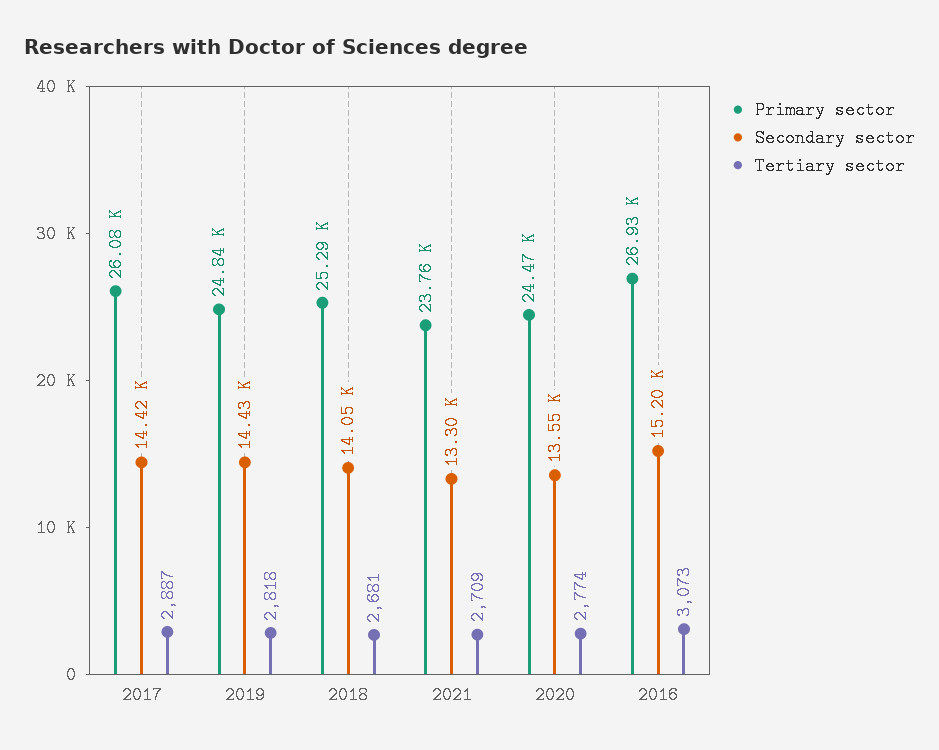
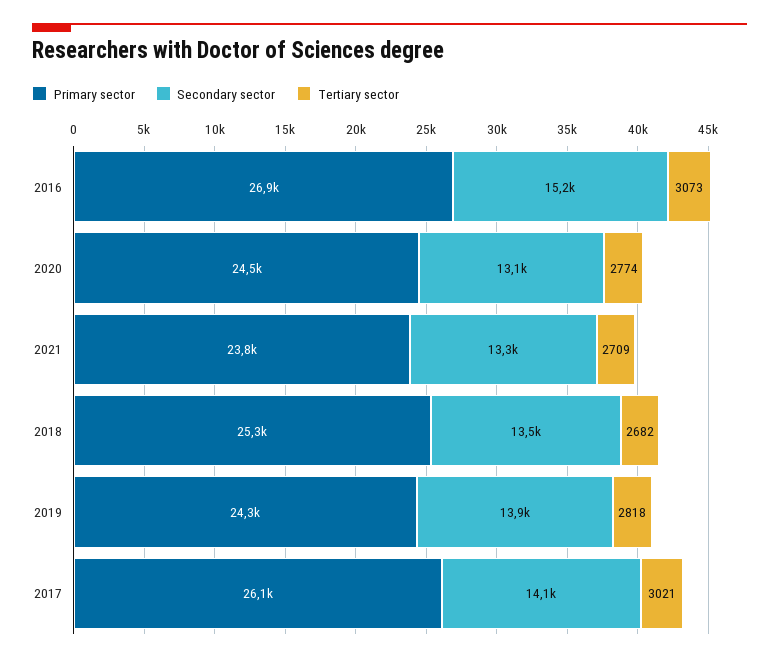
Secondary sector, 2017: 14420 -> 14100
Tertiary sector, 2017: 2887 -> 3021
Primary sector, 2019: 24840 -> 24300
Secondary sector, 2019: 14430 -> 13900
Secondary sector, 2018: 14050 -> 13500
Tertiary sector, 2018: 2681 -> 2682
Secondary sector, 2020: 13550 -> 13100

